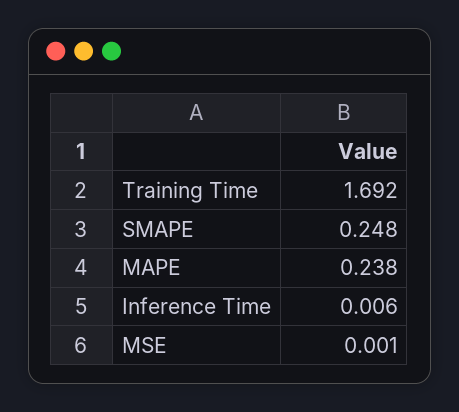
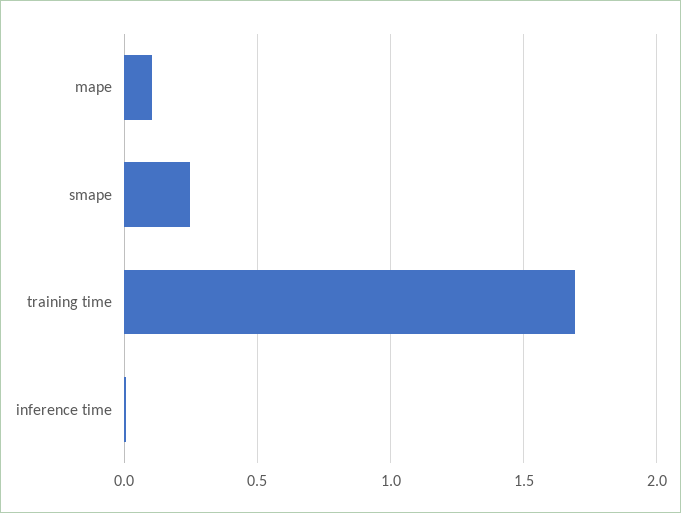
MAPE: 0.238 -> 0.1
MSE: 0.001 -> none

